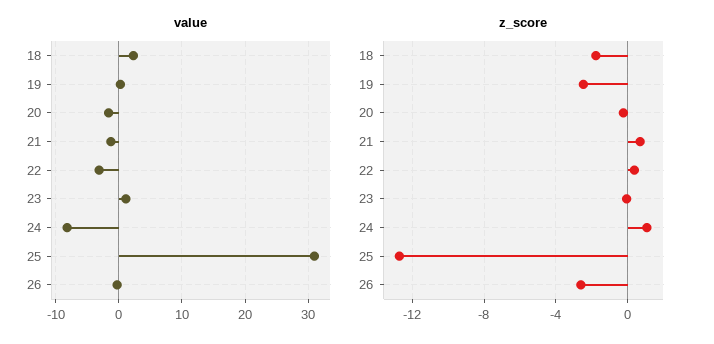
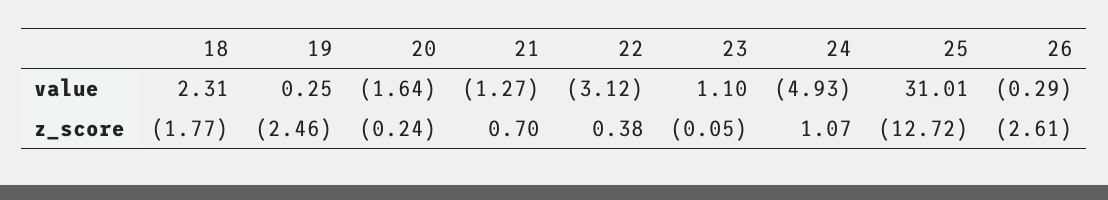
value, 24: -8 -> -4.93

